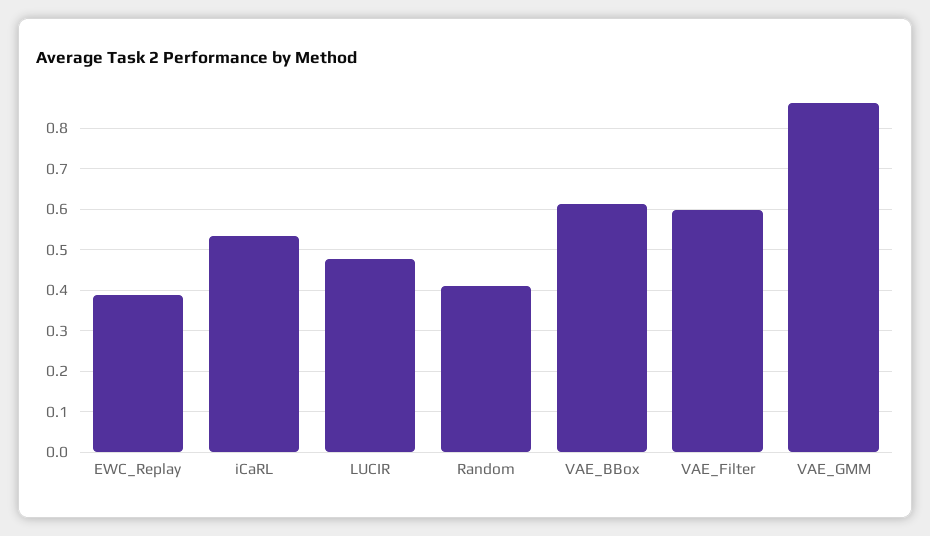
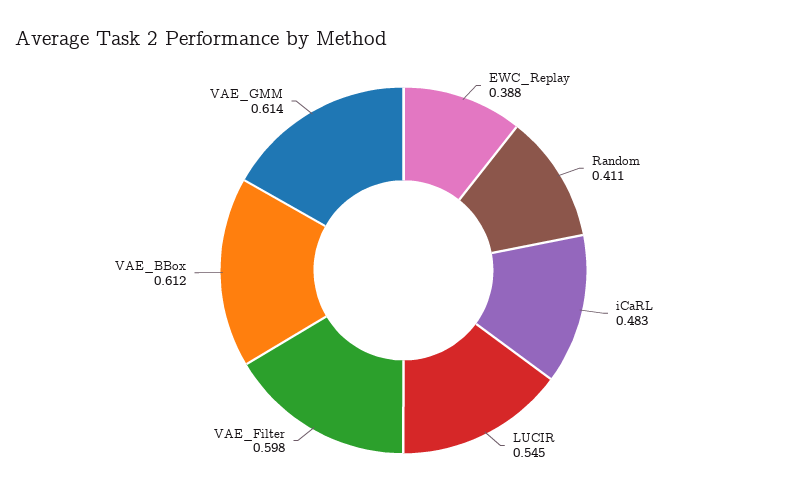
iCaRL: 0.54 -> 0.483
LUCIR: 0.48 -> 0.545
VAE_GMM: 0.86 -> 0.614

